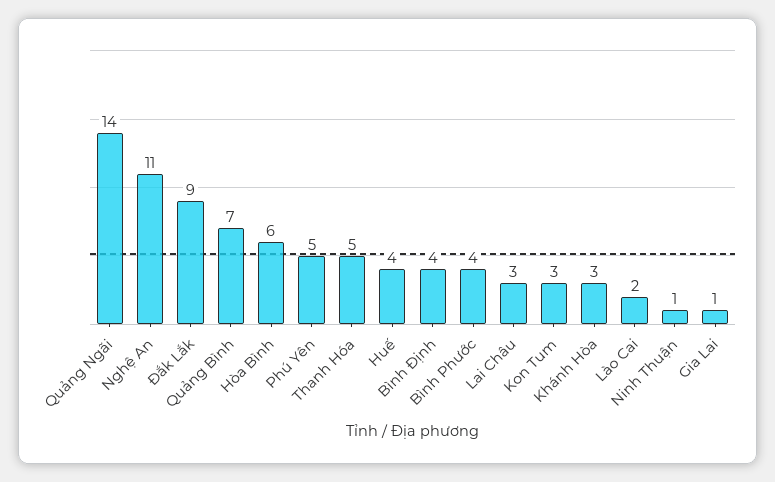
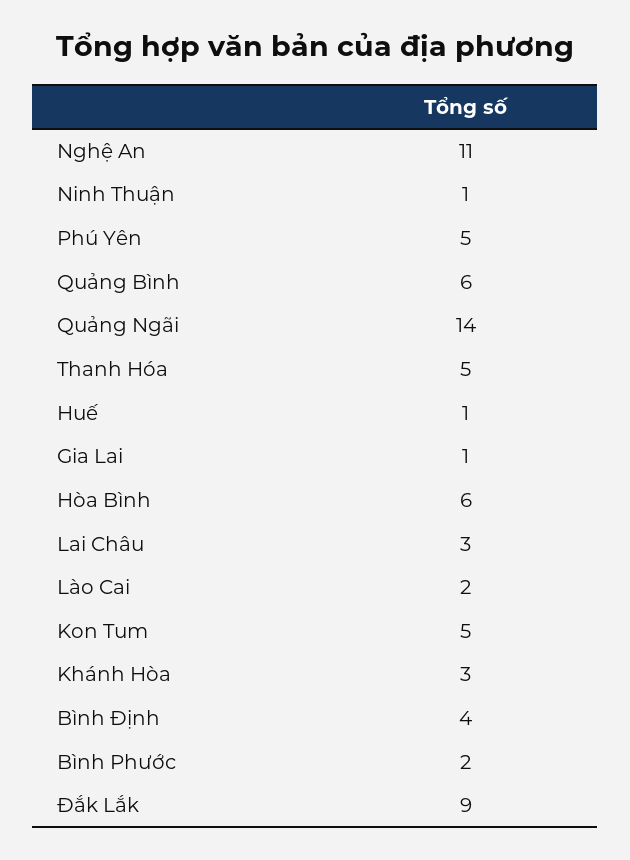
Quảng Bình: 7 -> 6
Huế: 4 -> 1
Bình Phước: 4 -> 2
Kon Tum: 3 -> 5

